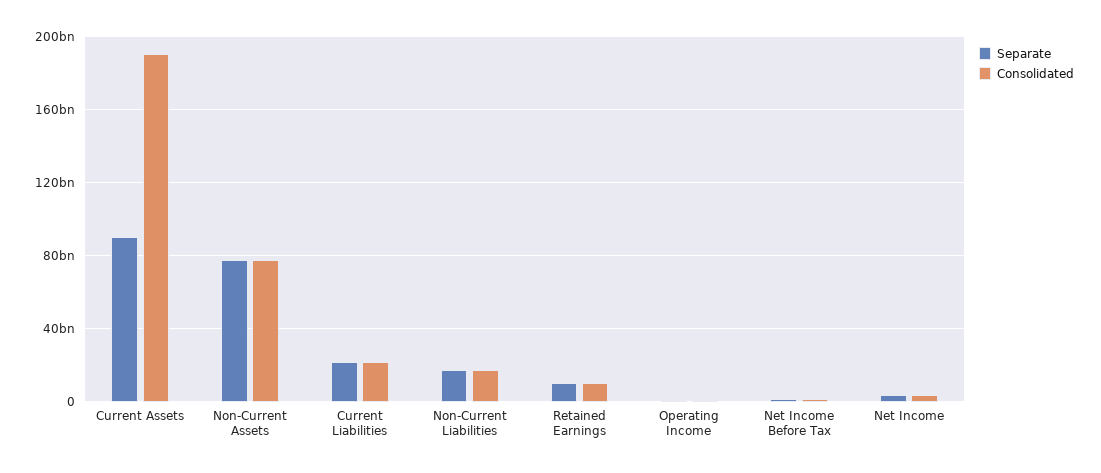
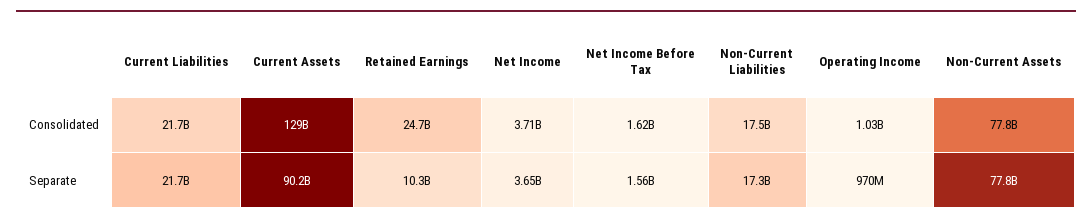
Consolidated, Current Assets: 190000000000 -> 129000000000
Consolidated, Retained Earnings: 10000000000 -> 24700000000

